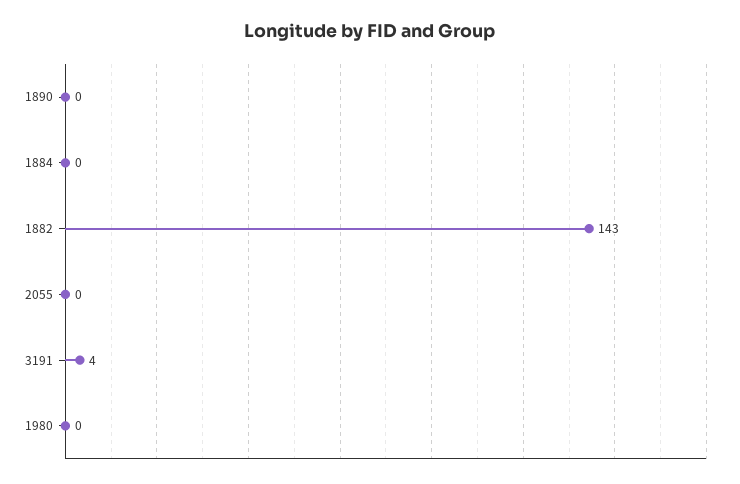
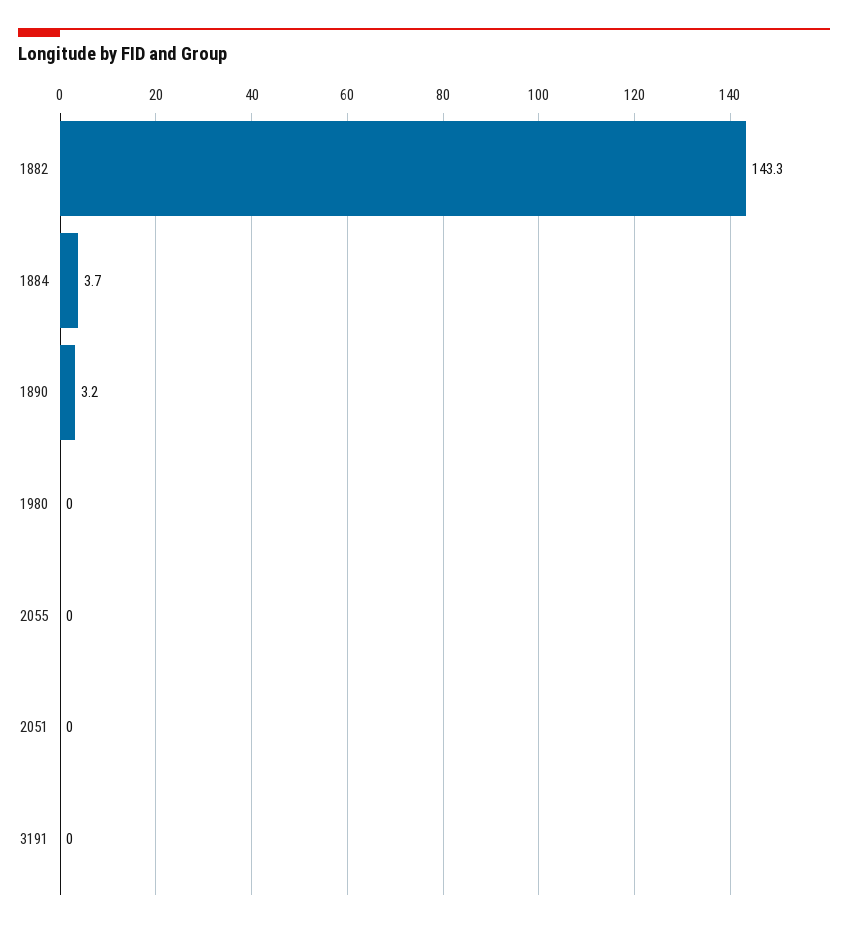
1890: 0 -> 3.2
1884: 0 -> 3.7
3191: 4 -> 0
2051: none -> 0

